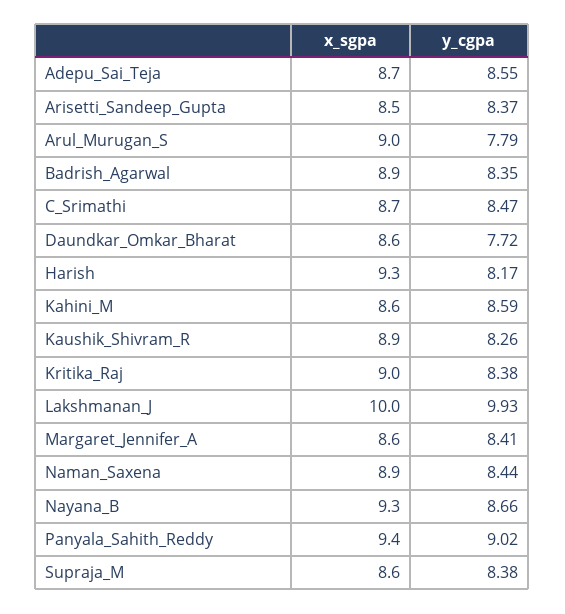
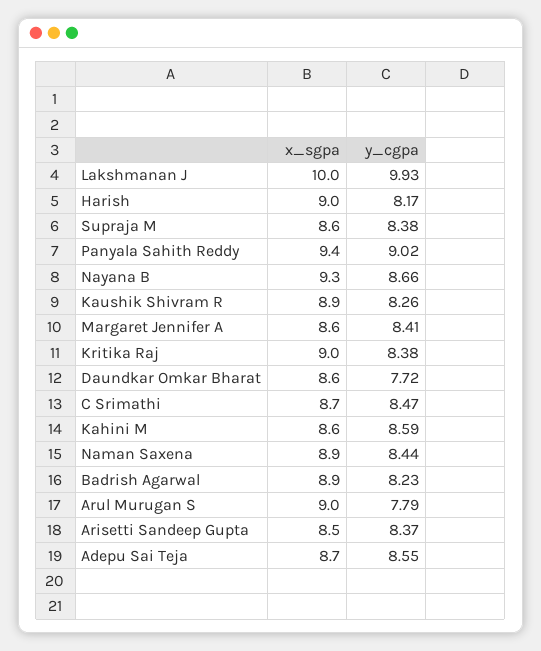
y_cgpa, Badrish_Agarwal: 8.35 -> 8.23
x_sgpa, Harish: 9.3 -> 9

